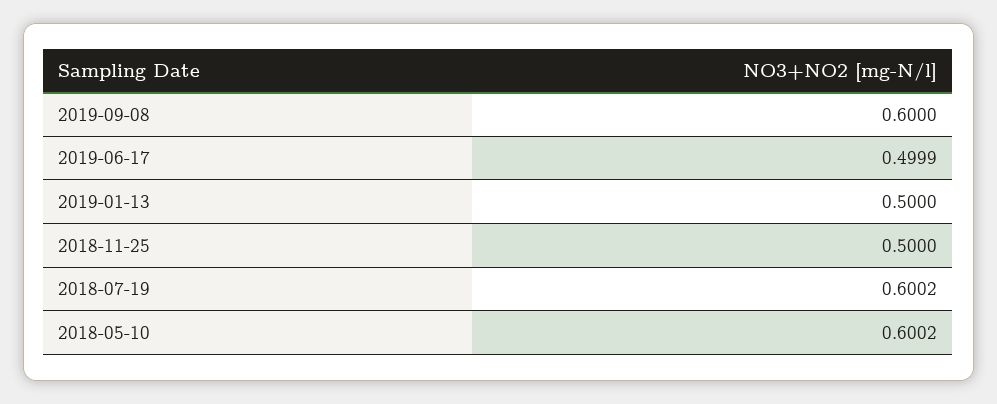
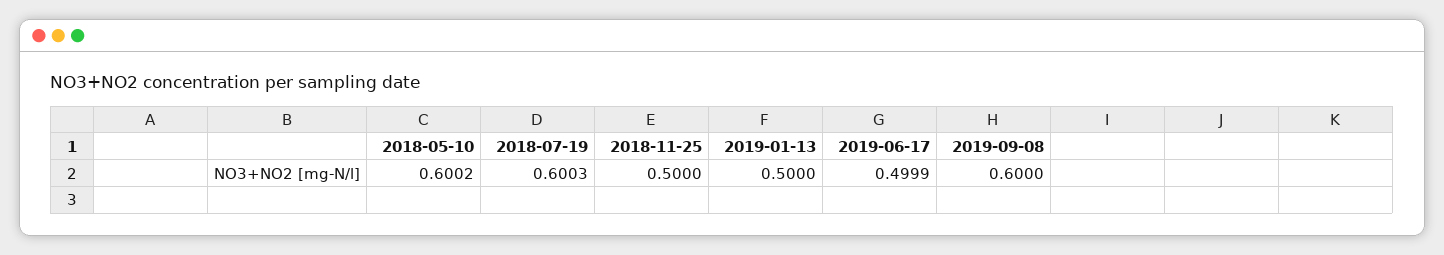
2018-07-19: 0.6002 -> 0.6003

